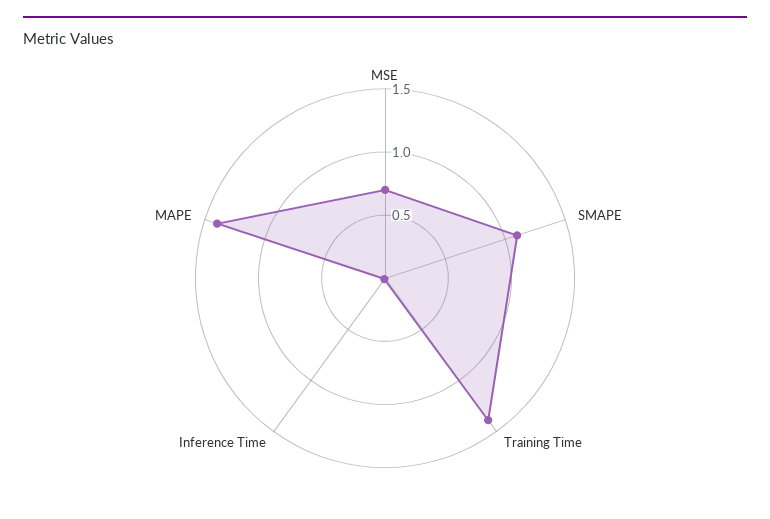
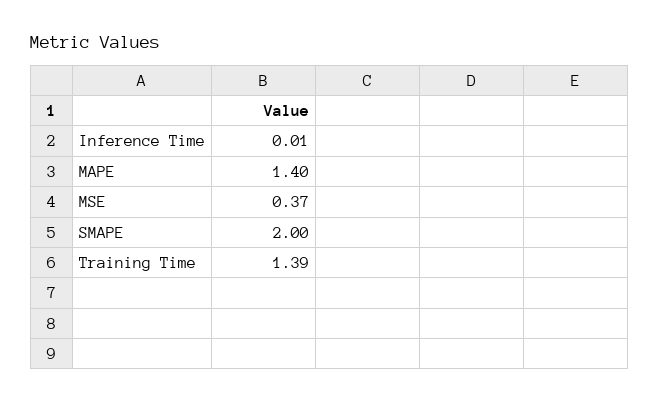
MSE: 0.7 -> 0.37
SMAPE: 1.1 -> 2

